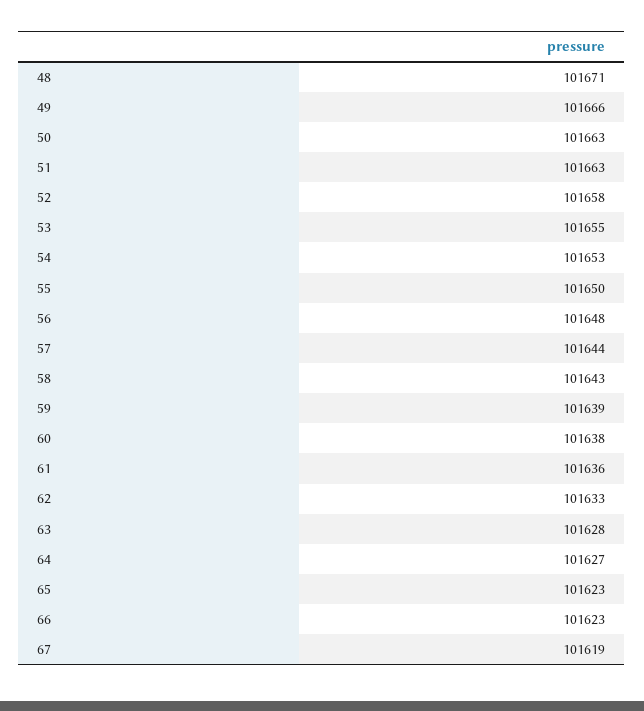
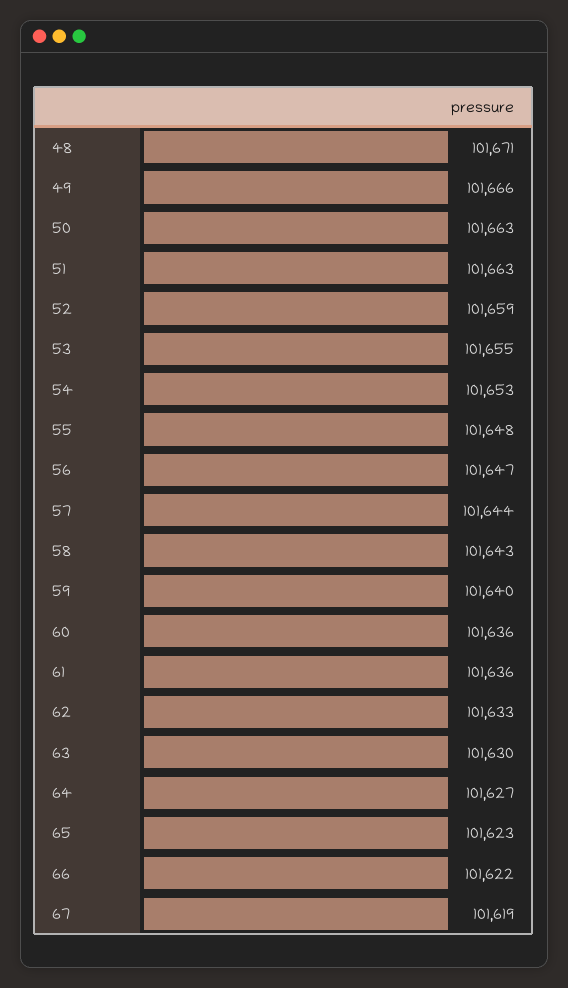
52: 101658 -> 101659
55: 101650 -> 101648
56: 101648 -> 101647
59: 101639 -> 101640
60: 101638 -> 101636
63: 101628 -> 101630
66: 101623 -> 101622

